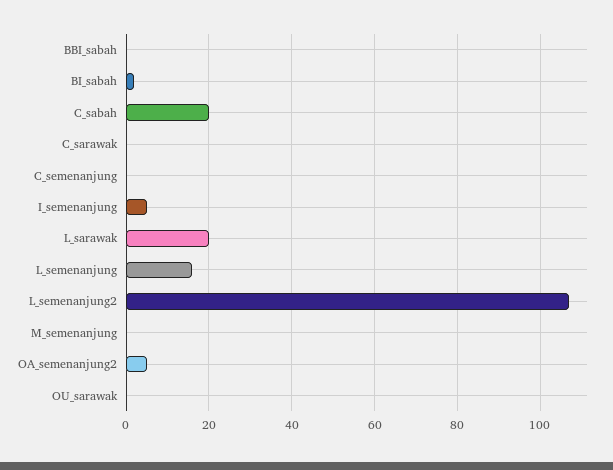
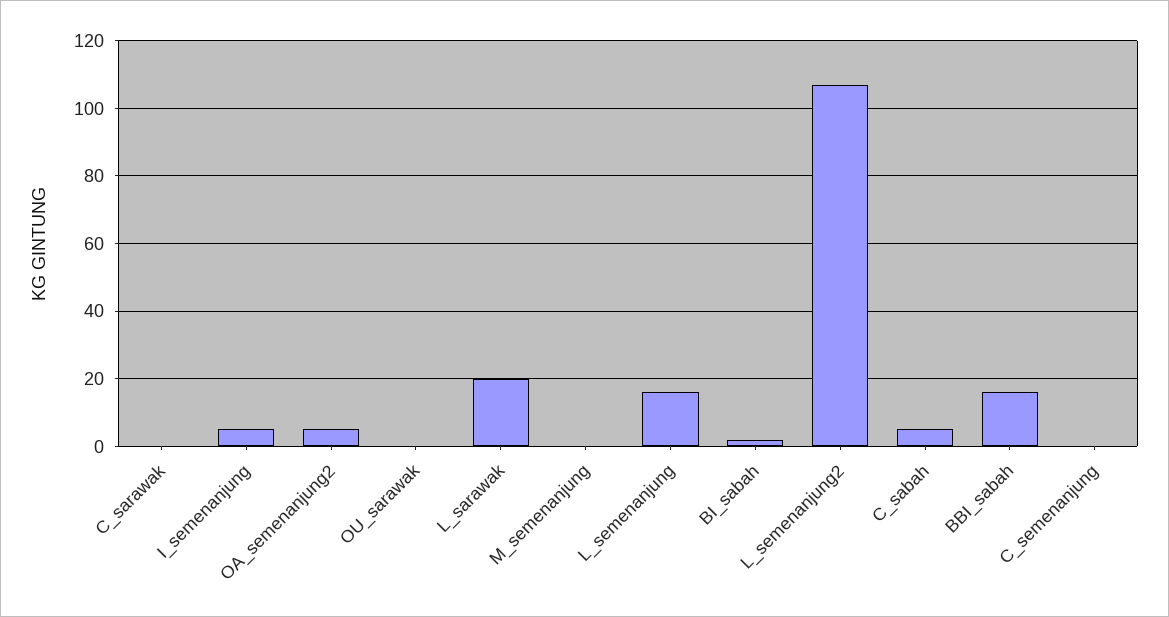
BBI_sabah: 0 -> 15
C_sabah: 20 -> 5

